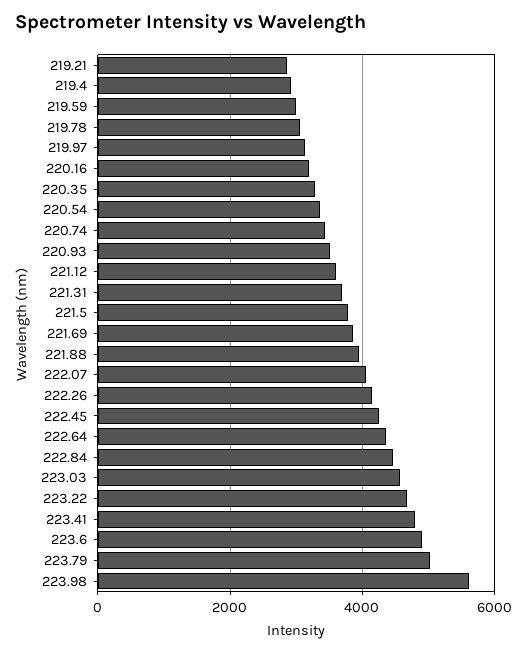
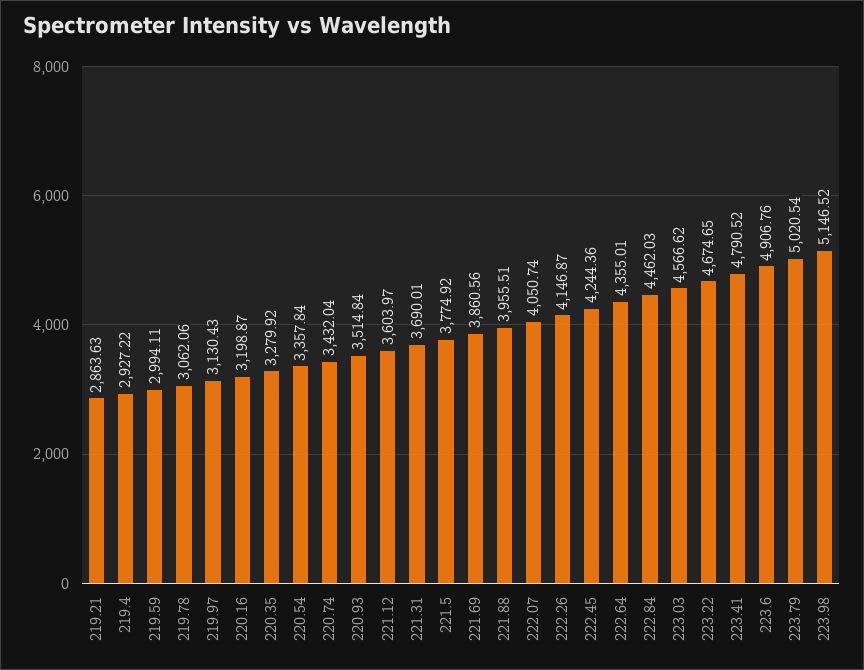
223.98: 5600 -> 5146.52

